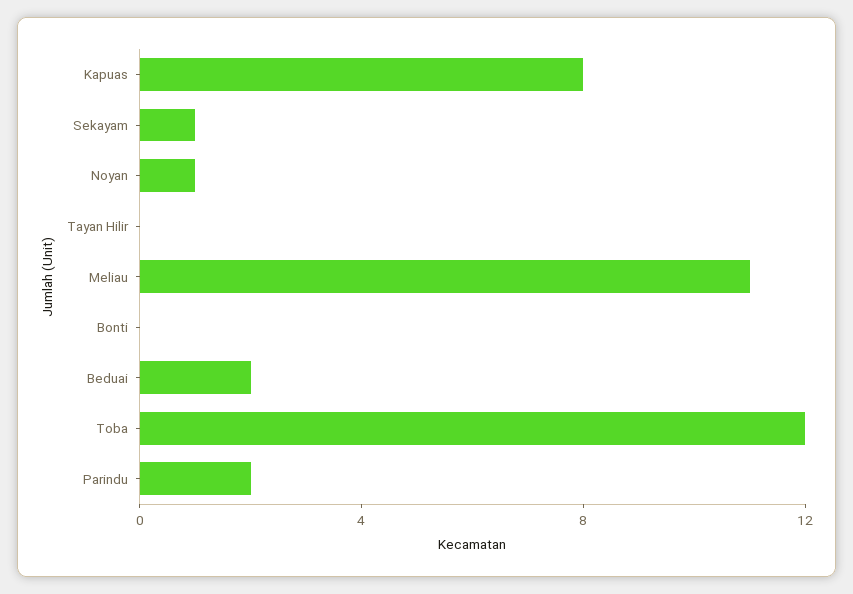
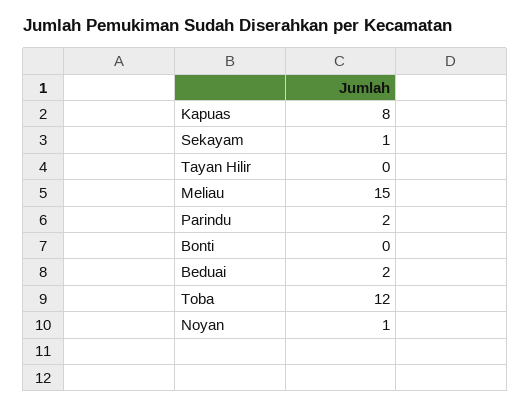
Meliau: 11 -> 15

